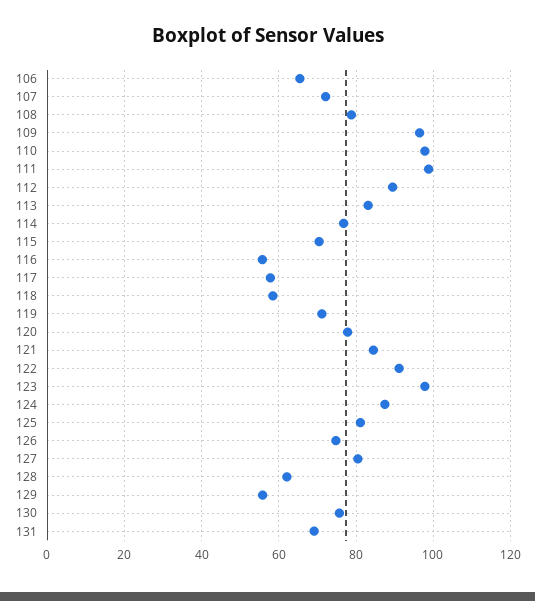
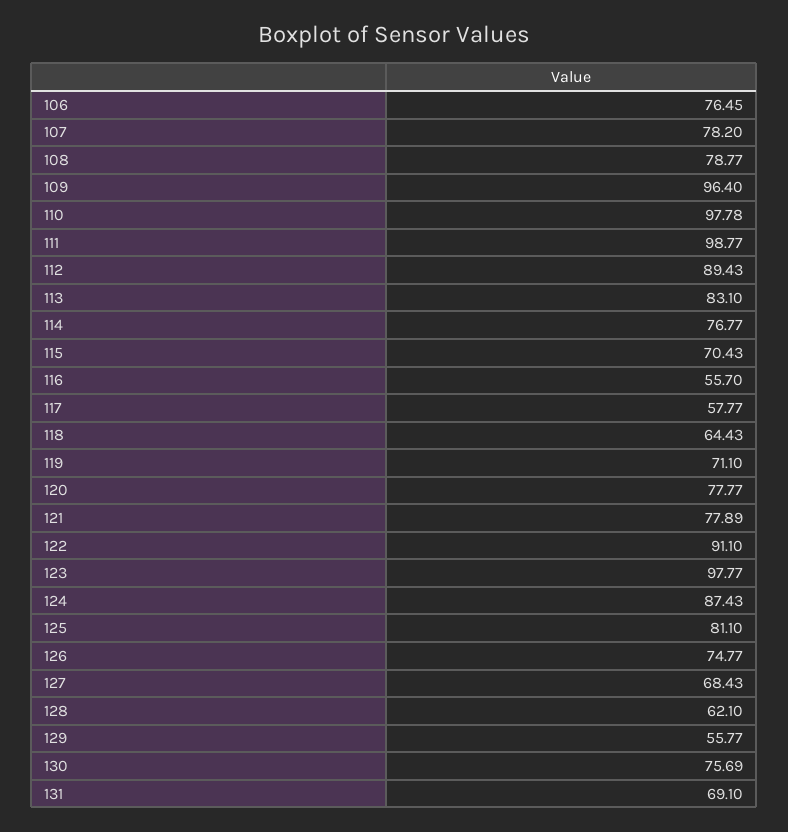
106: 66 -> 76.45
107: 72 -> 78.2
118: 58 -> 64.43
121: 84 -> 77.89
127: 80 -> 68.43

